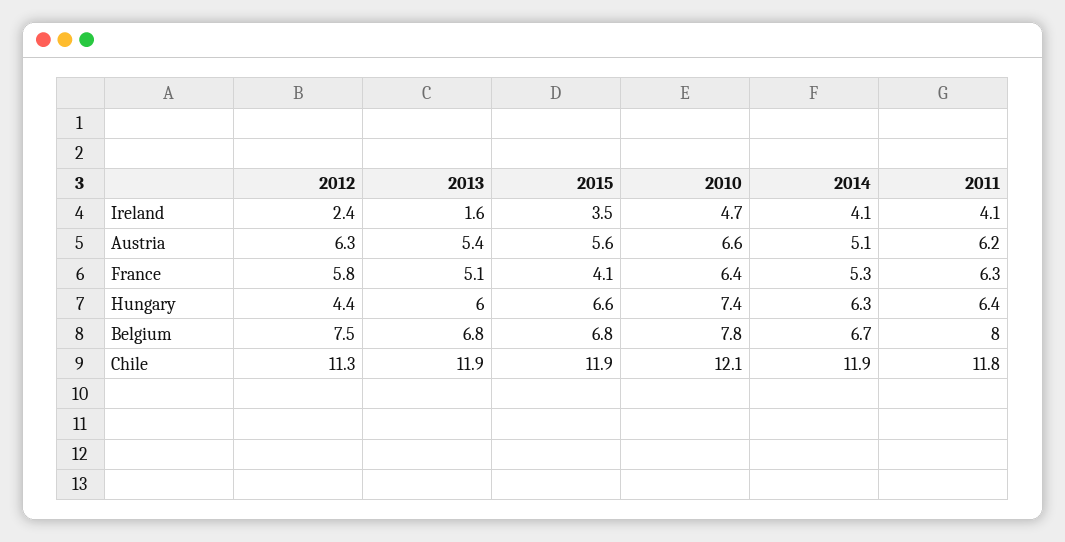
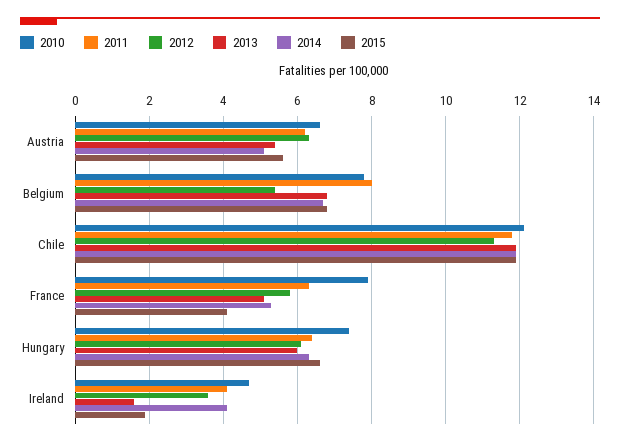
2012, Ireland: 2.4 -> 3.5
2015, Ireland: 3.5 -> 2
2010, France: 6.4 -> 8
2012, Hungary: 4.4 -> 6
2012, Belgium: 7.5 -> 5.5

